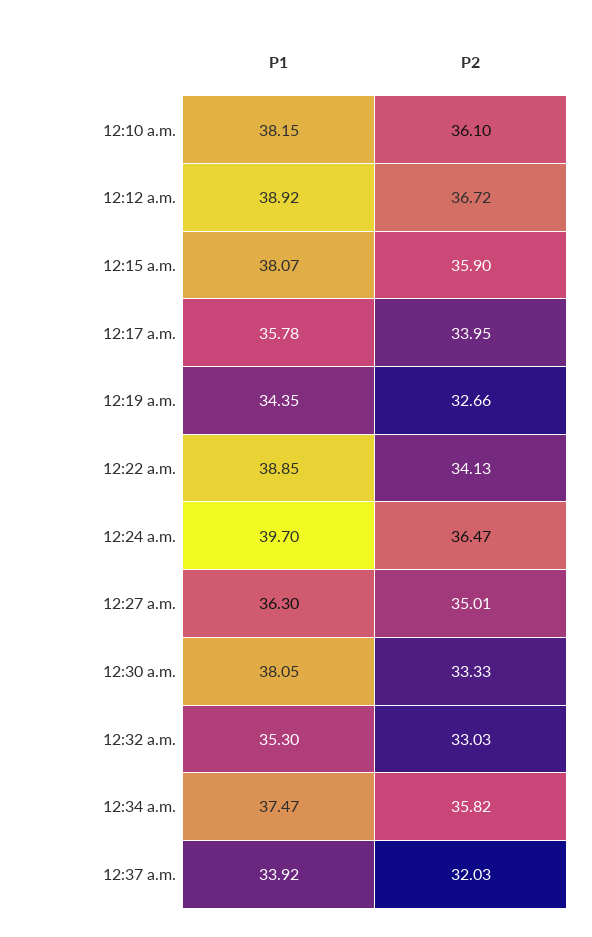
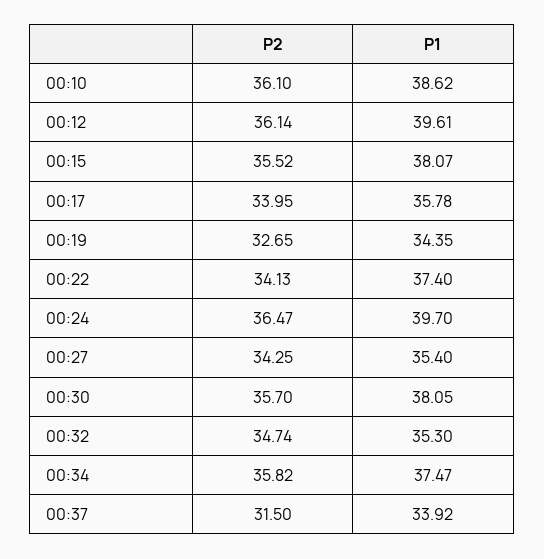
P1, 12:10 a.m.: 38.15 -> 38.62
P1, 12:12 a.m.: 38.92 -> 39.61
P2, 12:12 a.m.: 36.72 -> 36.14
P2, 12:15 a.m.: 35.9 -> 35.52
P2, 12:19 a.m.: 32.66 -> 32.65
P1, 12:22 a.m.: 38.85 -> 37.4
P1, 12:27 a.m.: 36.3 -> 35.4
P2, 12:27 a.m.: 35.01 -> 34.25
P2, 12:30 a.m.: 33.33 -> 35.7
P2, 12:32 a.m.: 33.03 -> 34.74
P2, 12:37 a.m.: 32.03 -> 31.5

